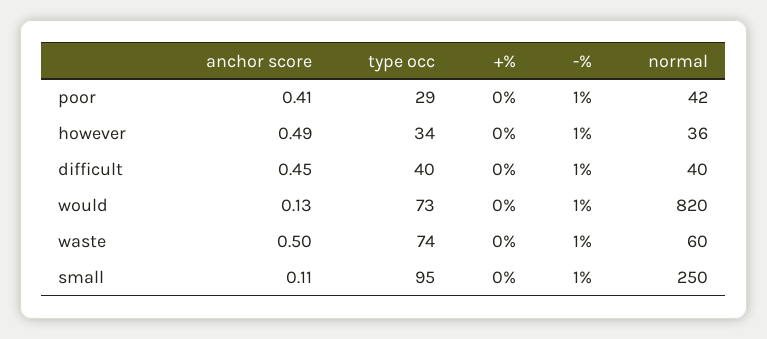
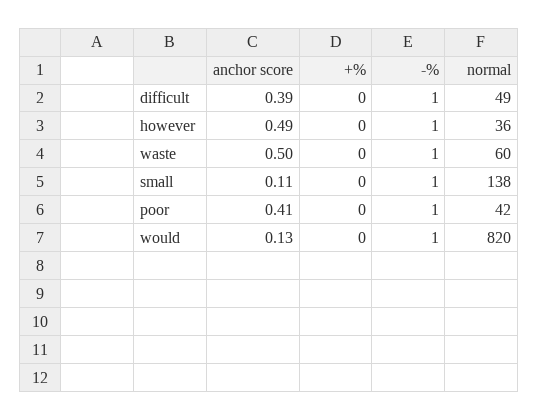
type occ, poor: 29 -> none
type occ, however: 34 -> none
anchor score, difficult: 0.45 -> 0.39
type occ, difficult: 40 -> none
normal, difficult: 40 -> 49
type occ, would: 73 -> none
type occ, waste: 74 -> none
type occ, small: 95 -> none
normal, small: 250 -> 138

